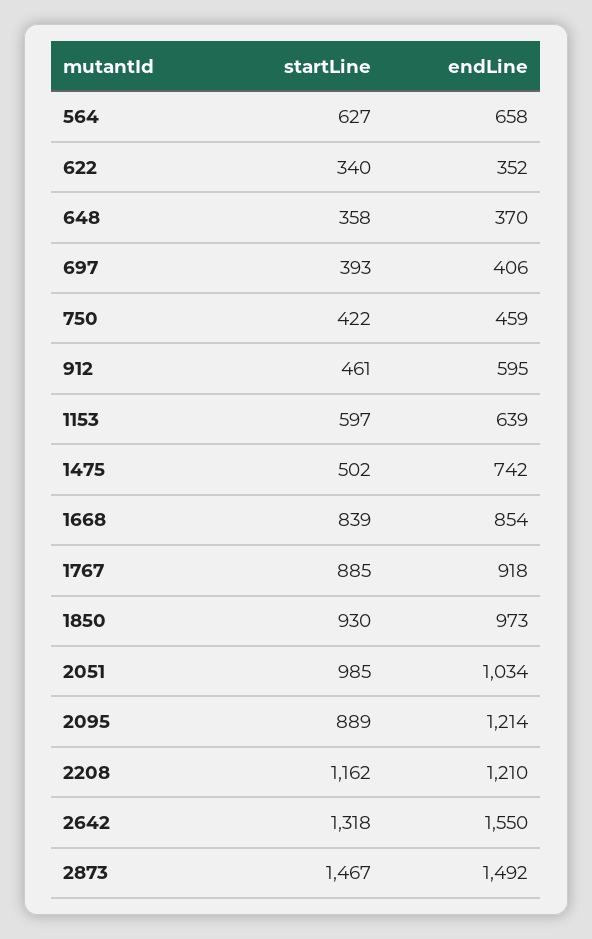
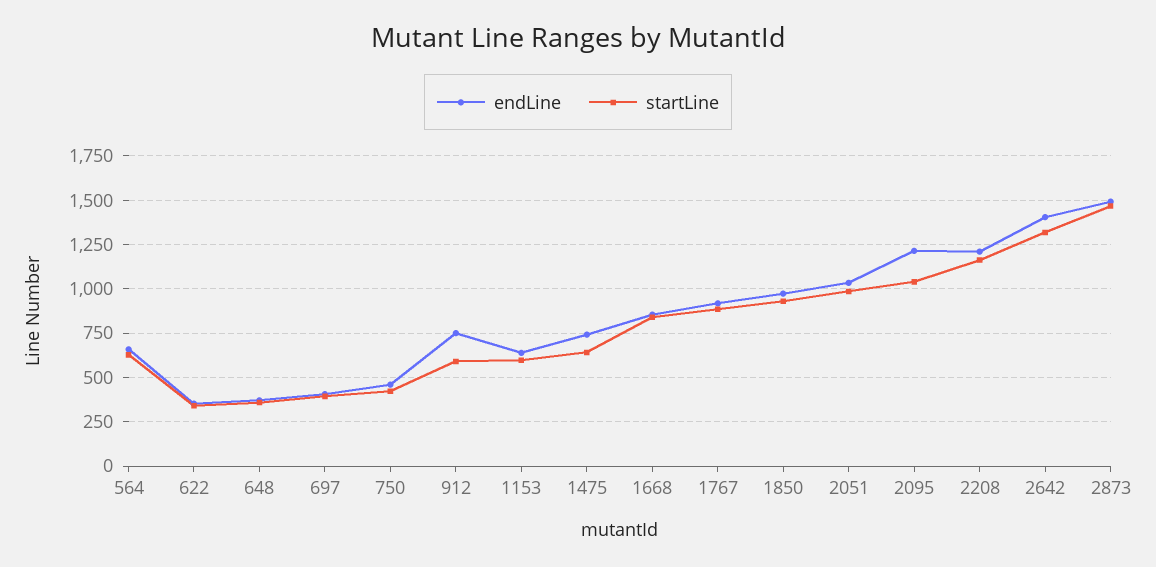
startLine, 912: 461 -> 600
endLine, 912: 595 -> 750
startLine, 1475: 502 -> 650
startLine, 2095: 889 -> 1050
endLine, 2642: 1550 -> 1400

